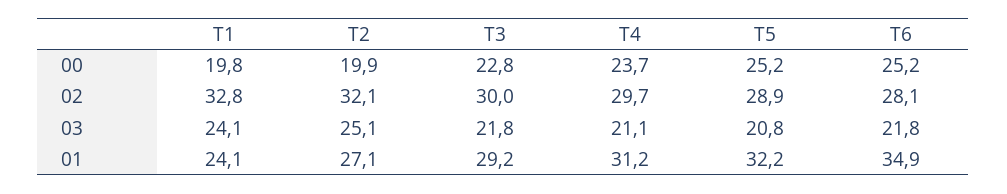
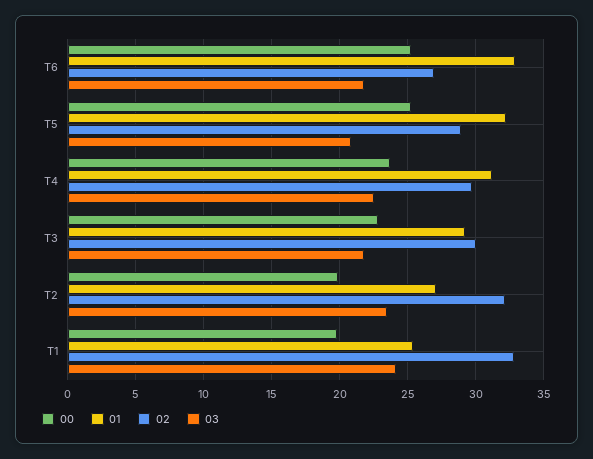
02, T6: 28.1 -> 27
03, T2: 25.1 -> 23.5
03, T4: 21.1 -> 22.5
01, T1: 24.1 -> 25.5
01, T6: 34.9 -> 33

